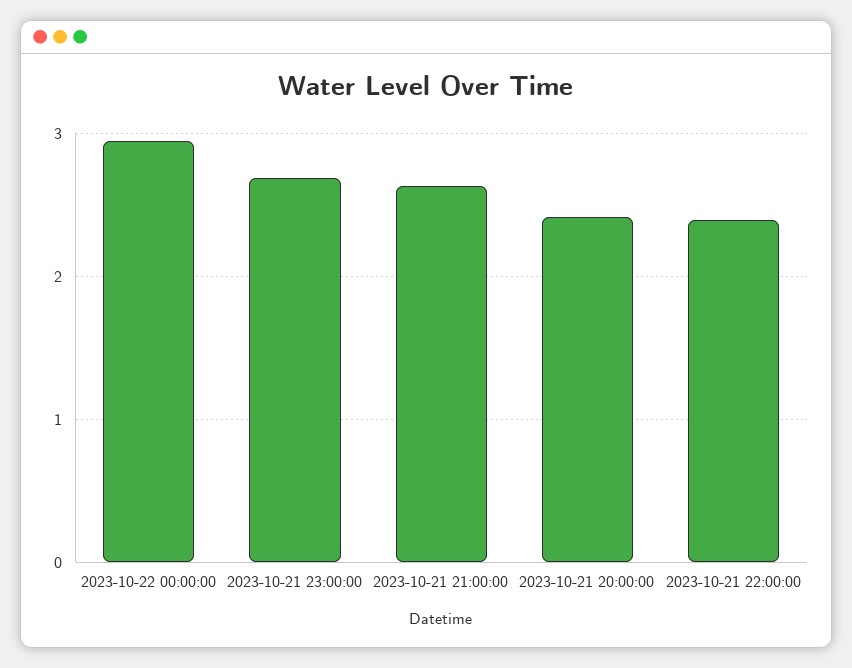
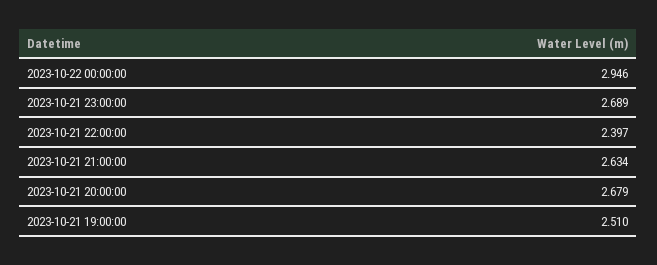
2023-10-21 20:00:00: 2.4 -> 2.679
2023-10-21 19:00:00: none -> 2.51

